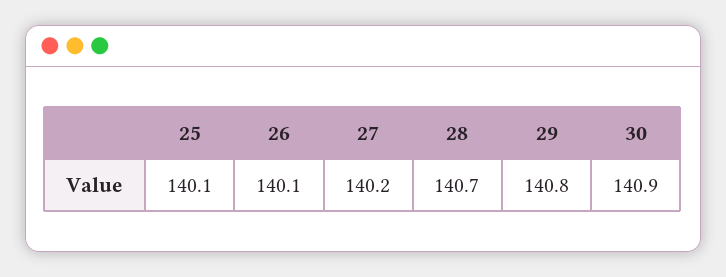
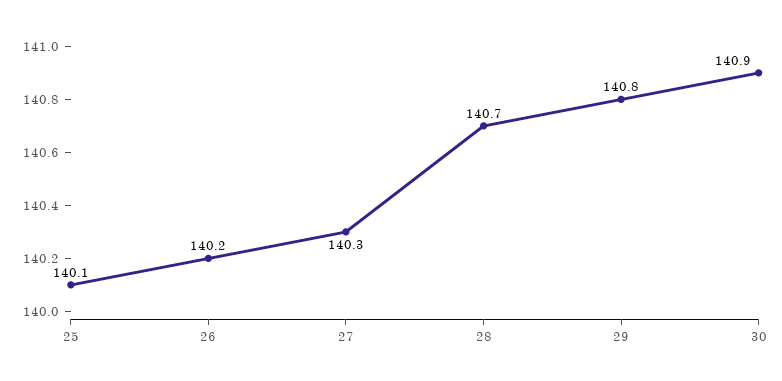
26: 140.1 -> 140.2
27: 140.2 -> 140.3

